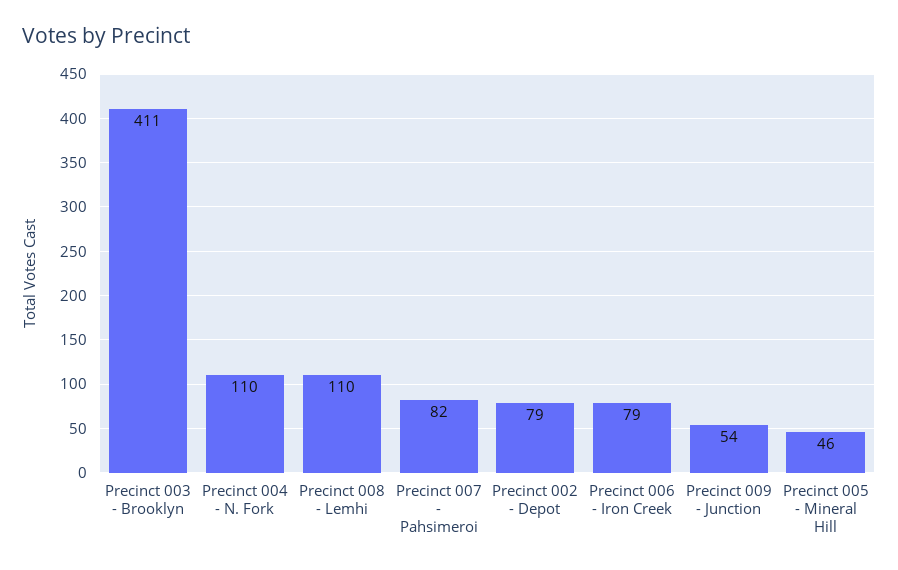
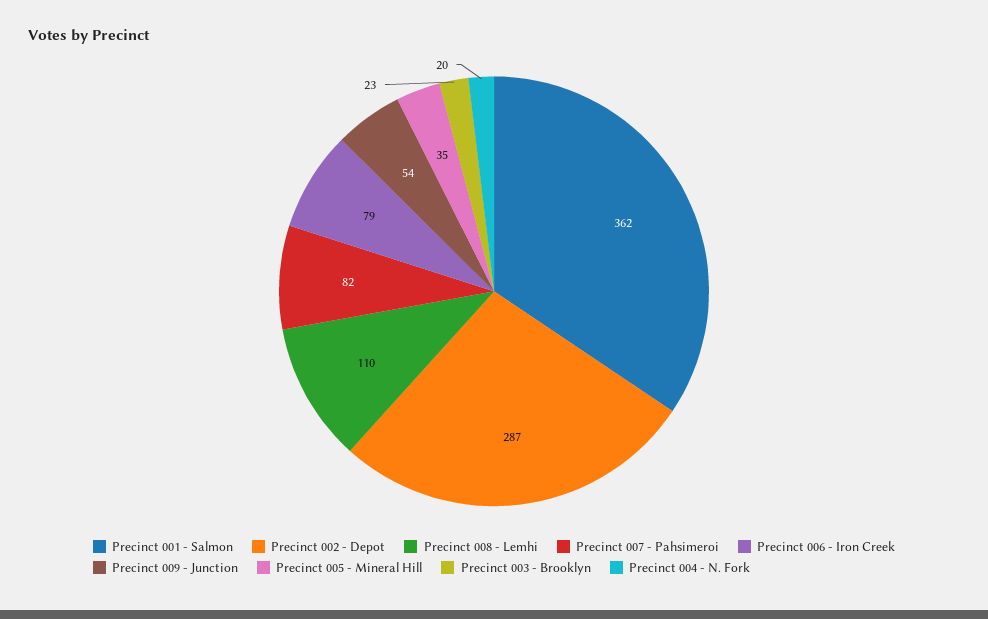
Precinct 003 - Brooklyn: 411 -> 23
Precinct 004 - N. Fork: 110 -> 20
Precinct 002 - Depot: 79 -> 287
Precinct 005 - Mineral Hill: 46 -> 35
Precinct 001 - Salmon: none -> 362

